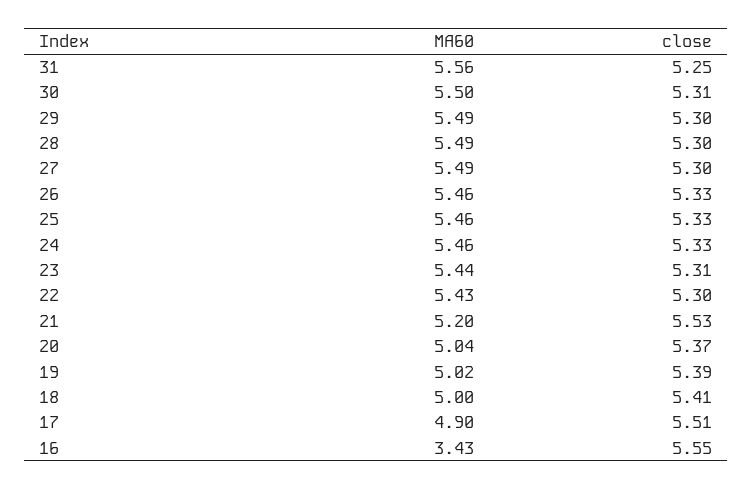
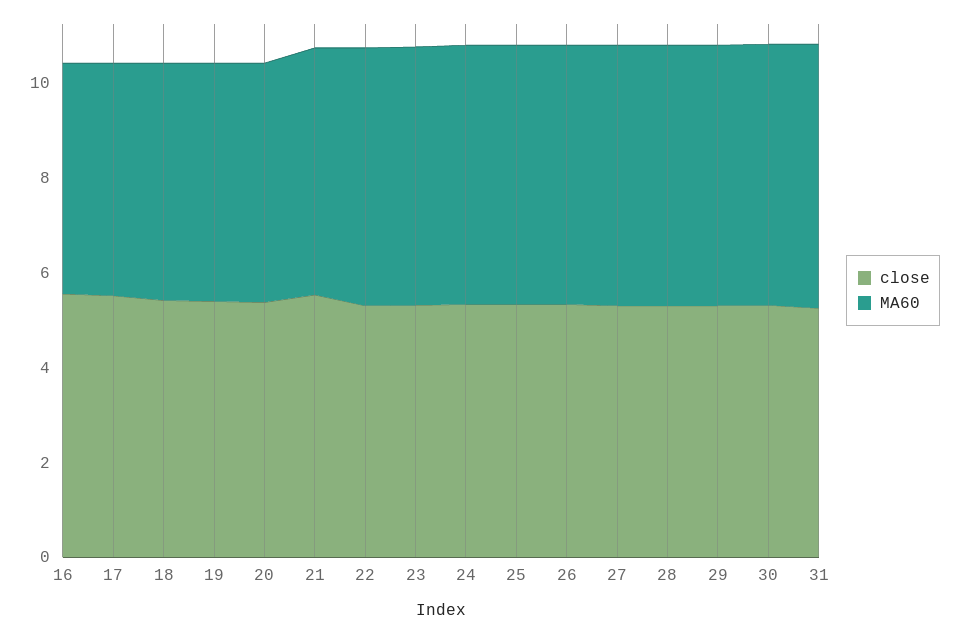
MA60, 16: 3.43 -> 5

